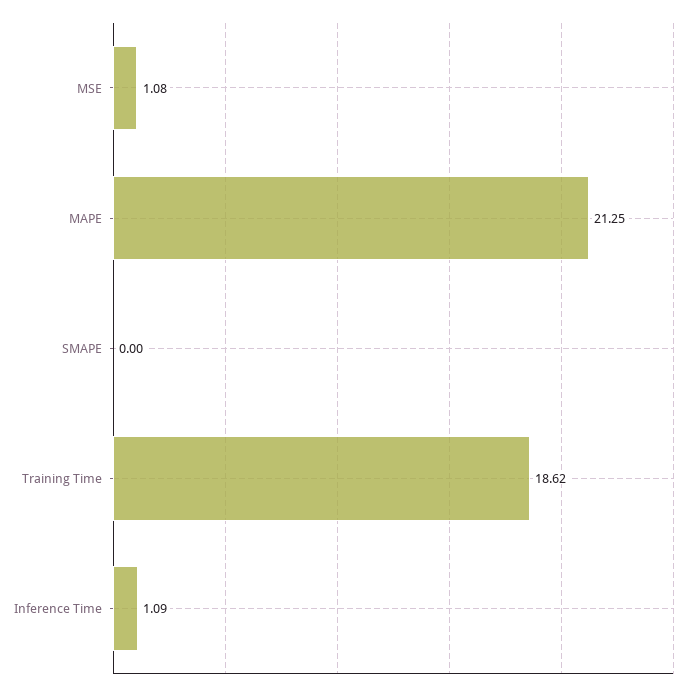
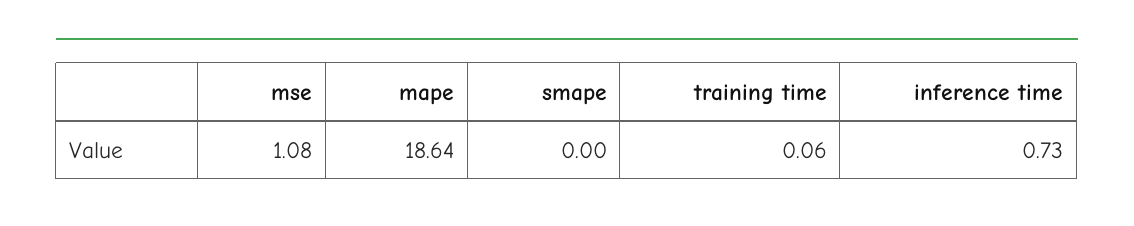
MAPE: 21.25 -> 18.64
Training Time: 18.62 -> 0.06
Inference Time: 1.09 -> 0.73

